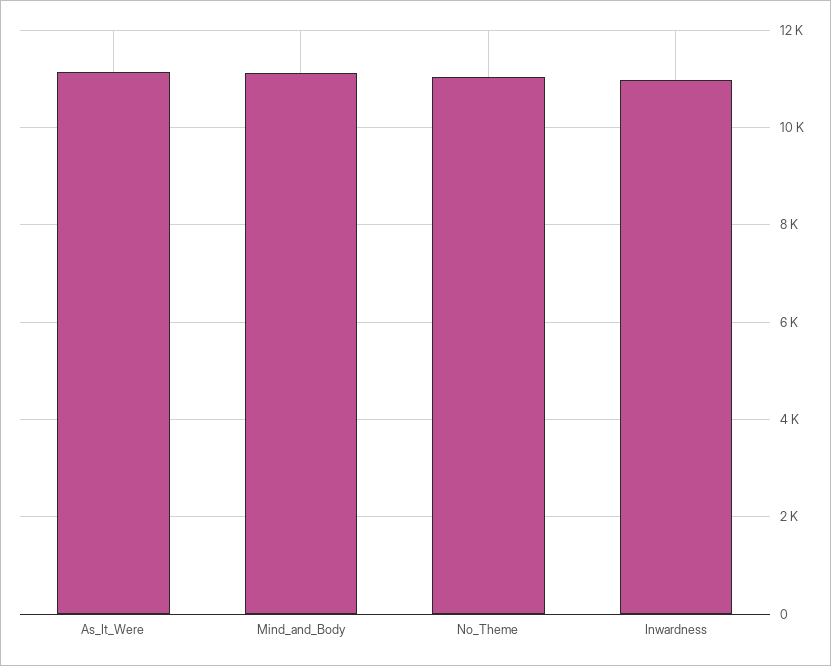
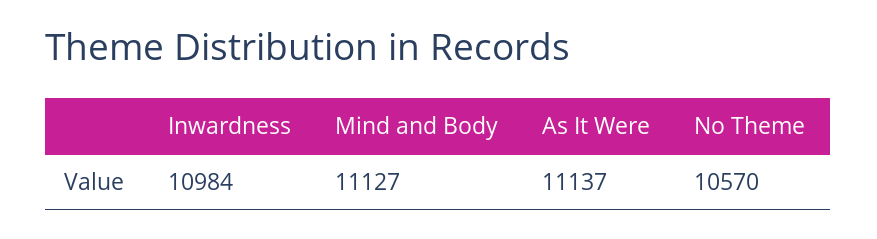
No_Theme: 11000 -> 10570

